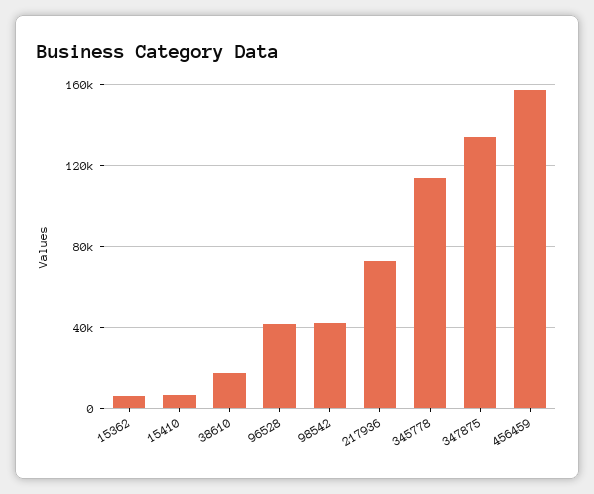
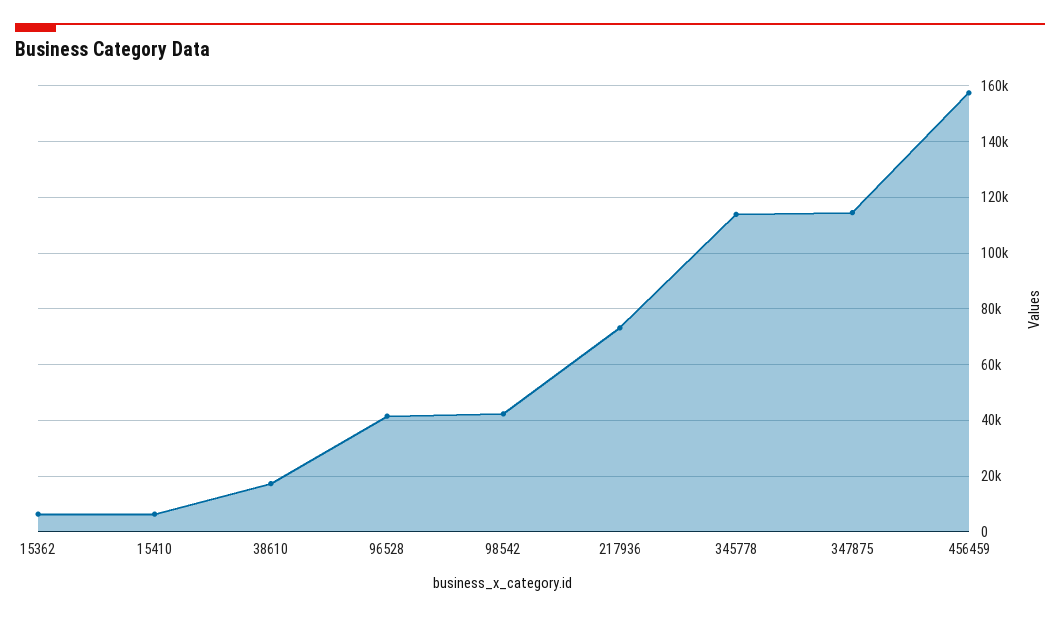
347875: 135000 -> 115000

